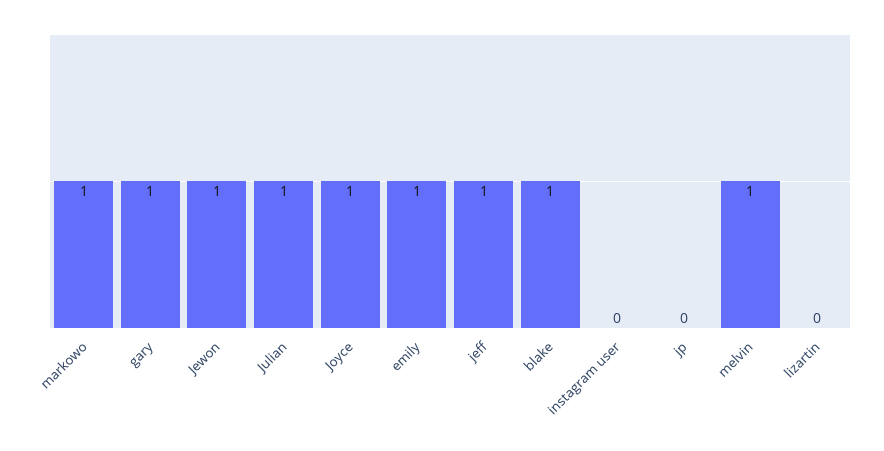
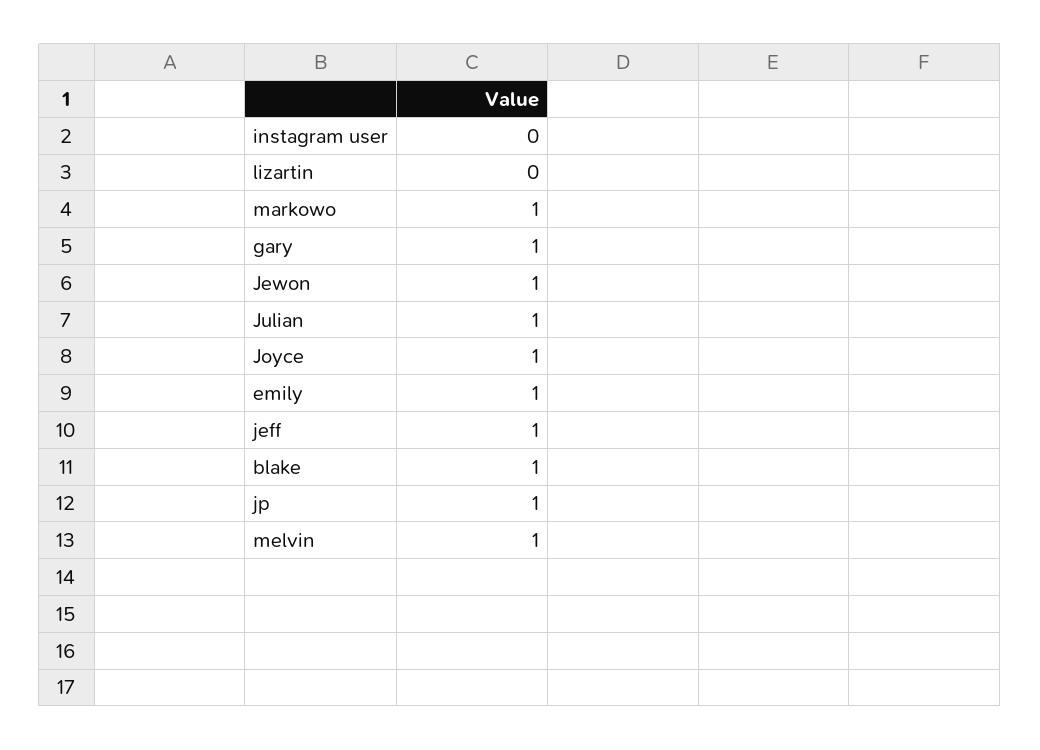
jp: 0 -> 1

